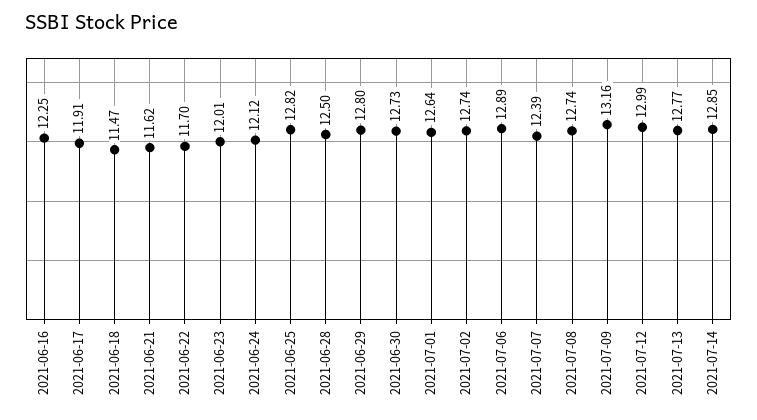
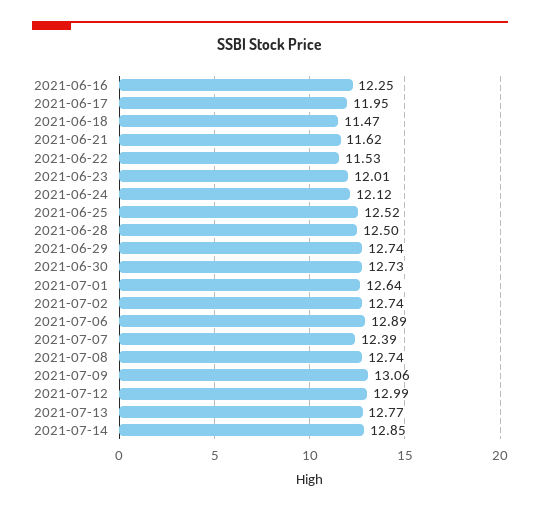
2021-06-17: 11.91 -> 11.95
2021-06-22: 11.7 -> 11.53
2021-06-25: 12.82 -> 12.52
2021-06-29: 12.8 -> 12.74
2021-07-09: 13.16 -> 13.06

